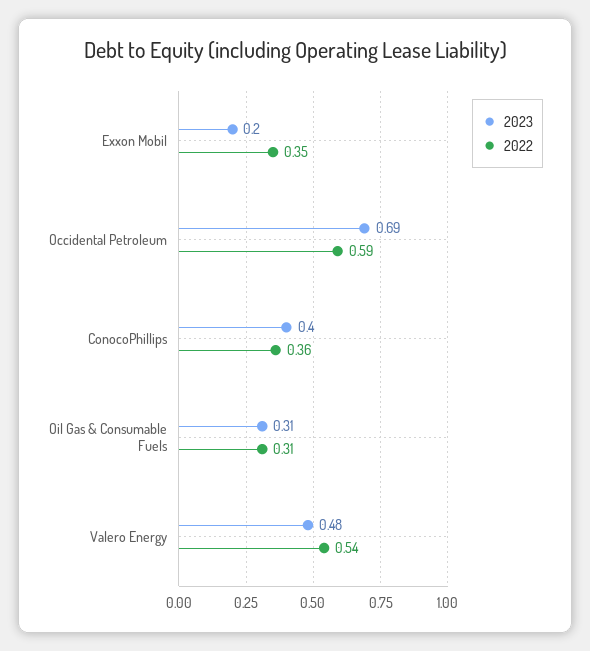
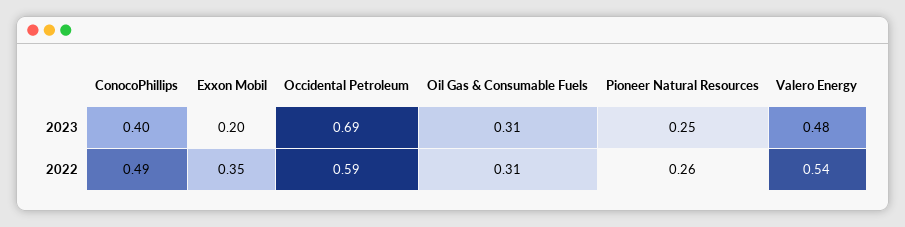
2022, ConocoPhillips: 0.36 -> 0.49
2023, Pioneer Natural Resources: none -> 0.25
2022, Pioneer Natural Resources: none -> 0.26

